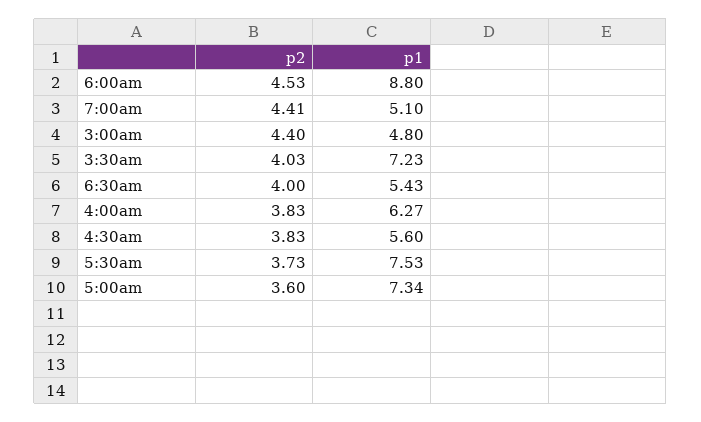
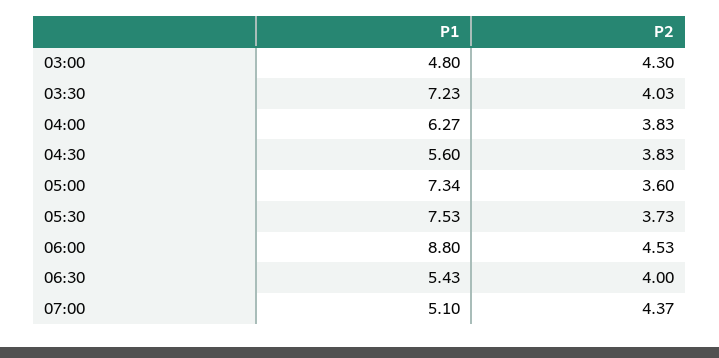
p2, 7:00am: 4.41 -> 4.37
p2, 3:00am: 4.4 -> 4.3

